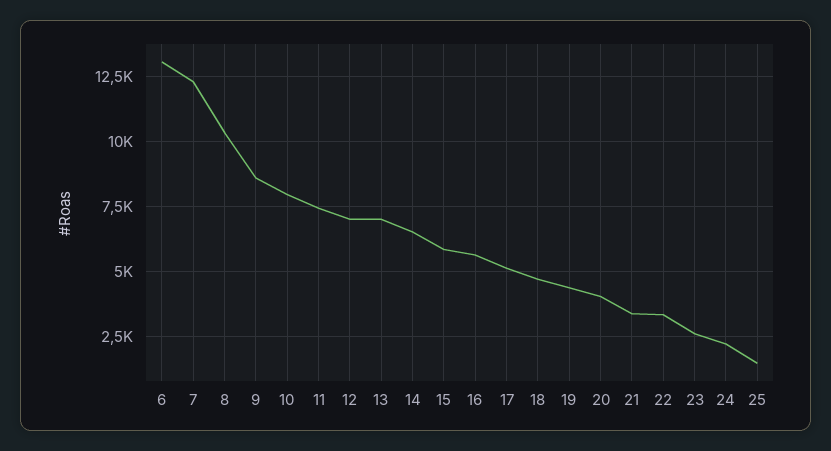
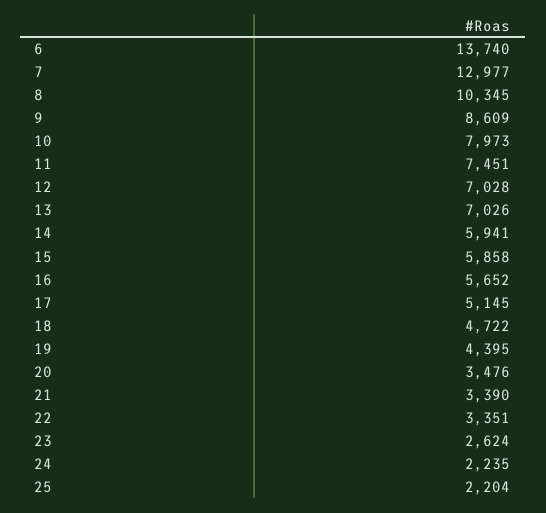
6: 13000 -> 13740
7: 12250 -> 12977
14: 6500 -> 5941
20: 4000 -> 3476
25: 1500 -> 2204

